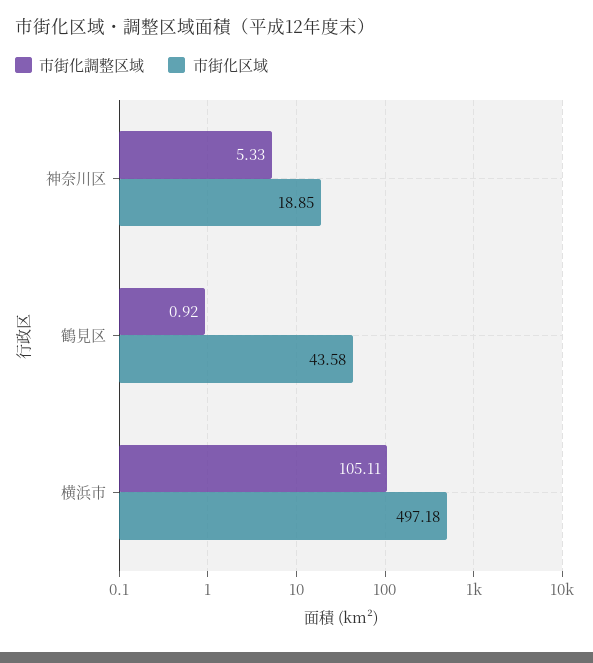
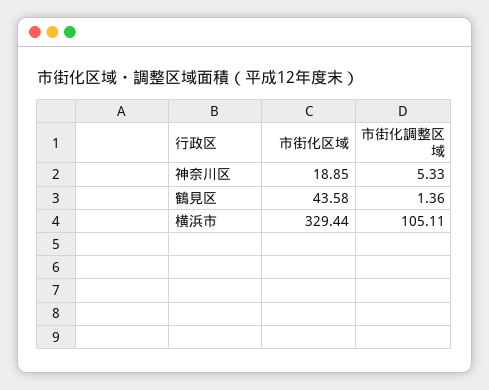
市街化調整区域, 鶴見区: 0.92 -> 1.36
市街化区域, 横浜市: 497.18 -> 329.44

